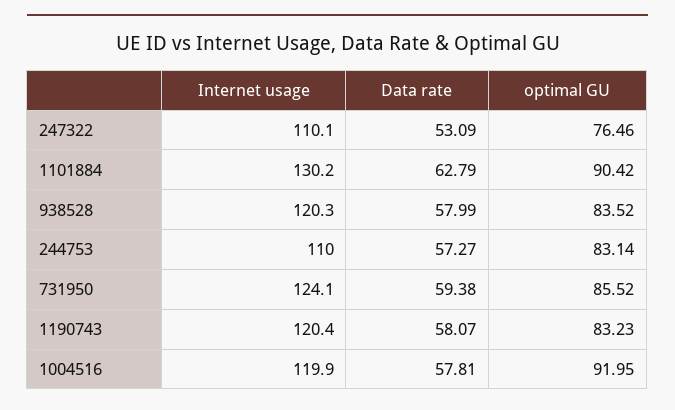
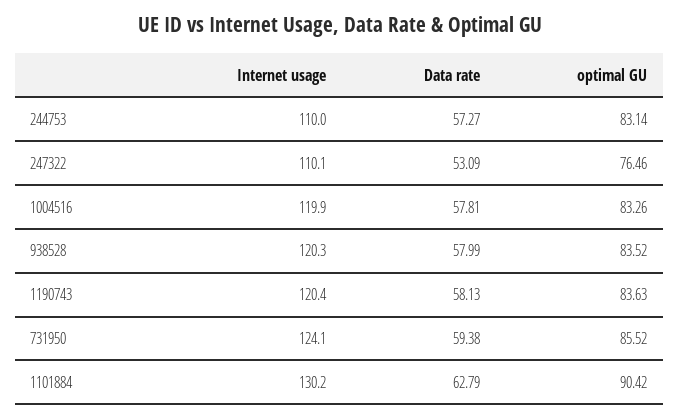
Data rate, 1190743: 58.07 -> 58.13
optimal GU, 1190743: 83.23 -> 83.63
optimal GU, 1004516: 91.95 -> 83.26

